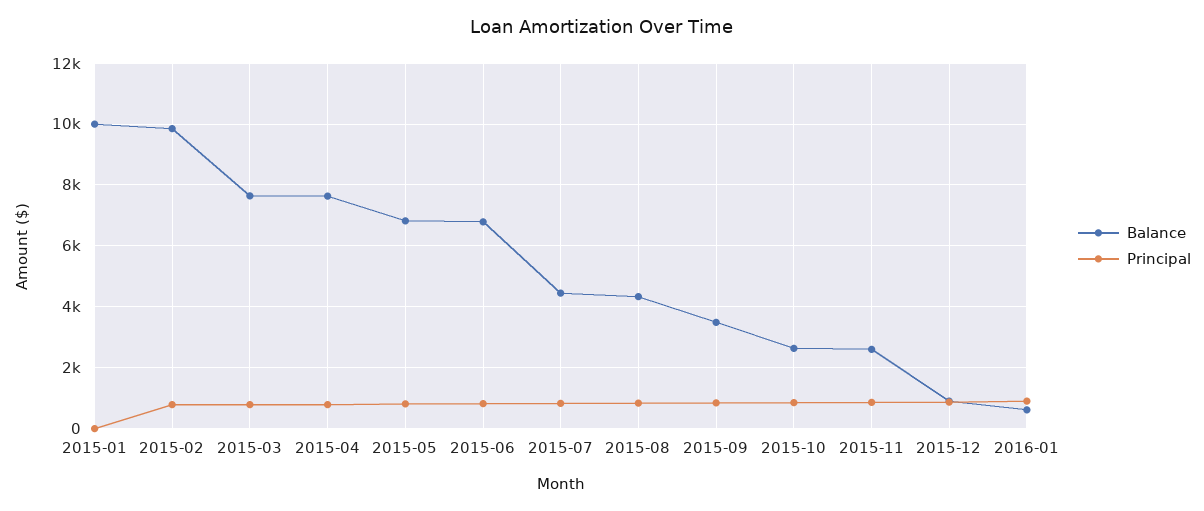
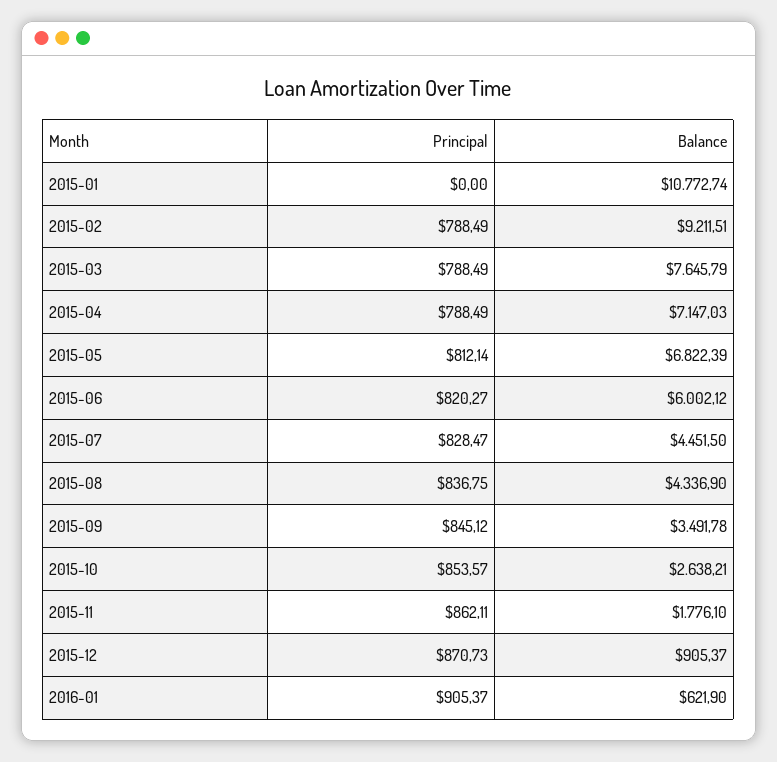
Balance, 2015-01: 10000 -> 10772.74
Balance, 2015-02: 9800 -> 9211.51
Balance, 2015-04: 7600 -> 7147.03
Balance, 2015-06: 6800 -> 6002.12
Balance, 2015-11: 2600 -> 1776.1

